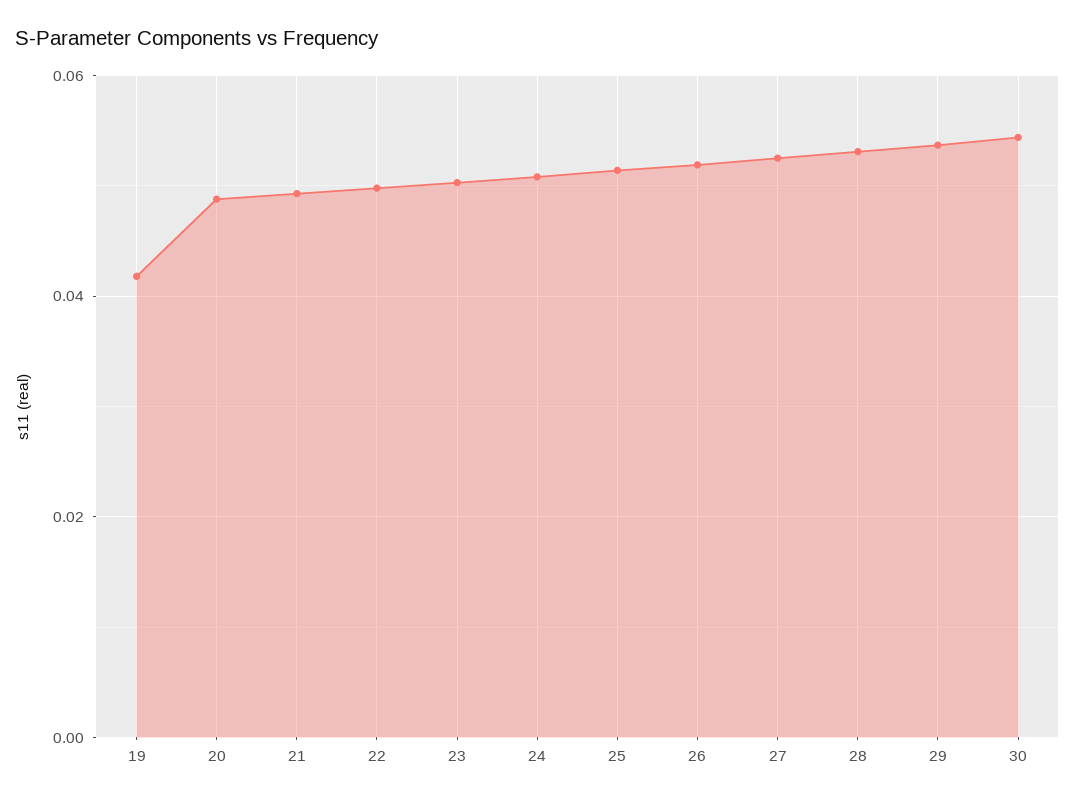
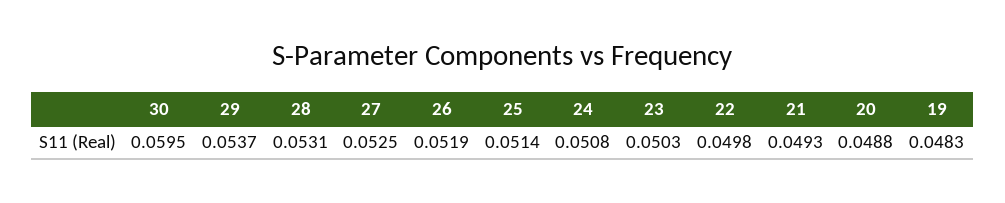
19: 0.042 -> 0.0483
30: 0.054 -> 0.0595

